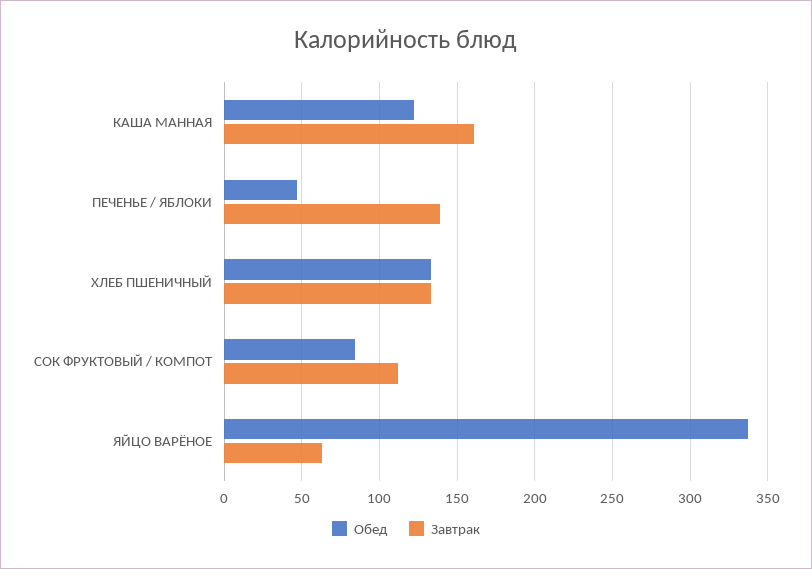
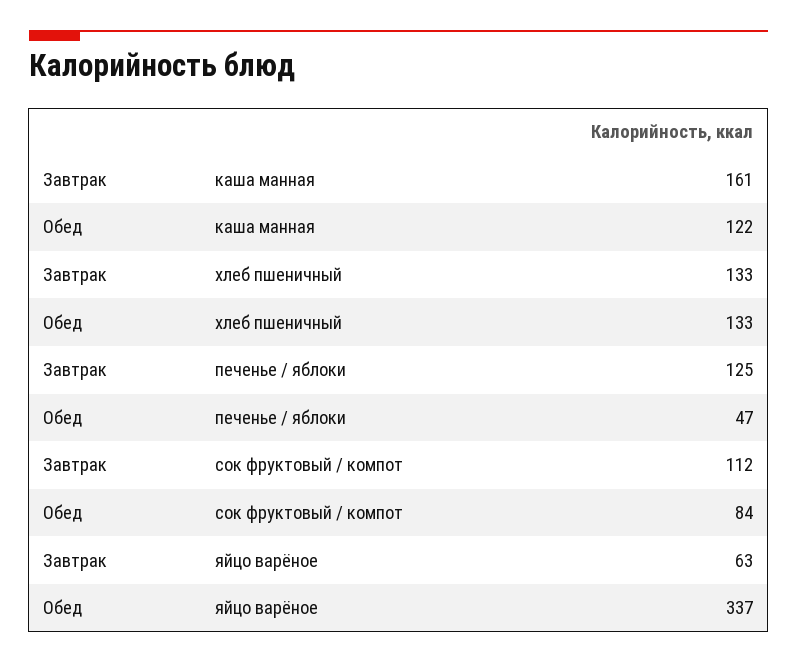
Завтрак, ПЕЧЕНЬЕ / ЯБЛОКИ: 140 -> 125

